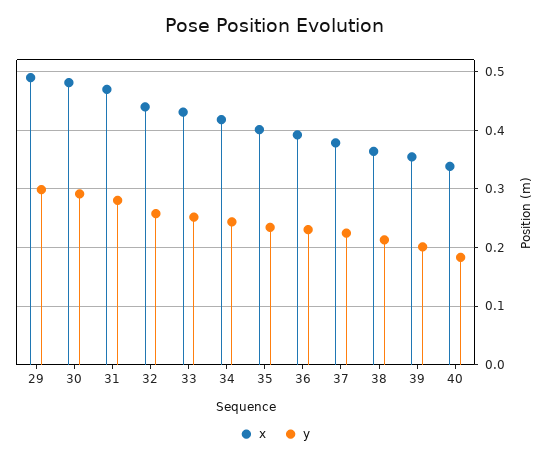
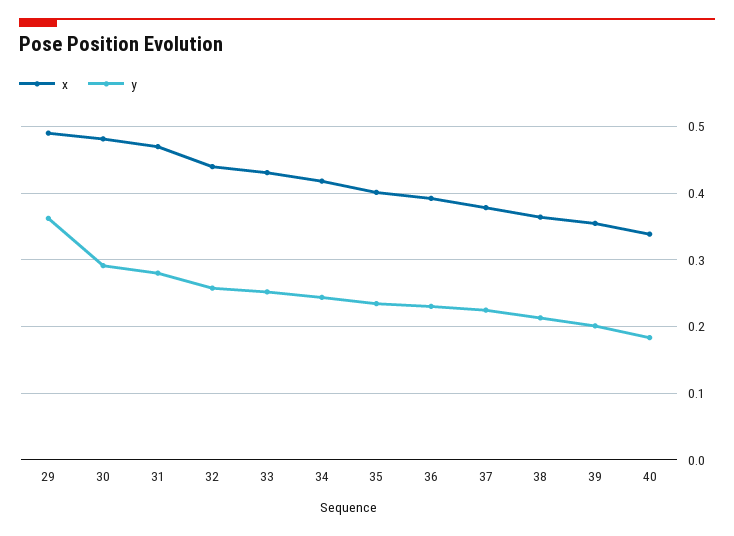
y, 29: 0.3 -> 0.36

